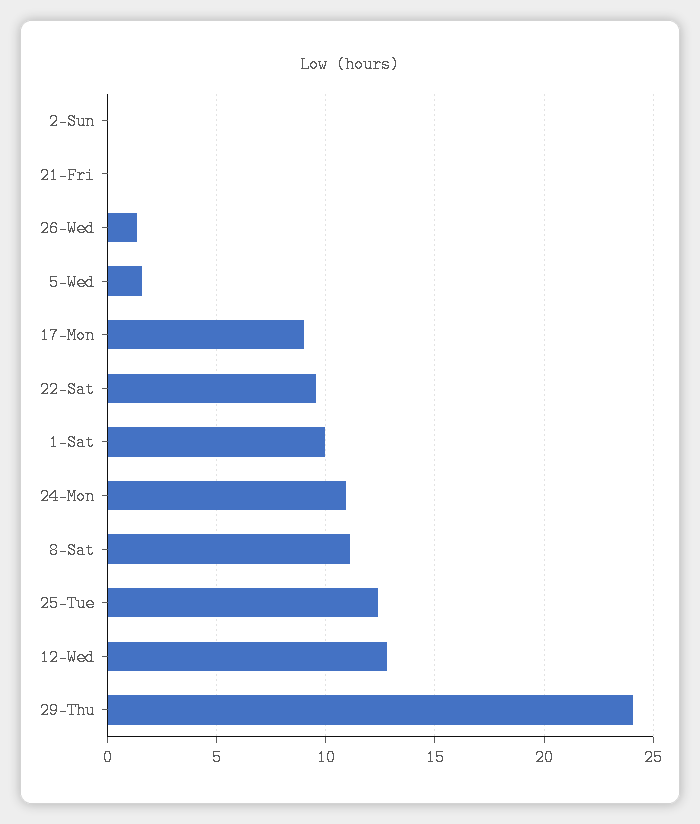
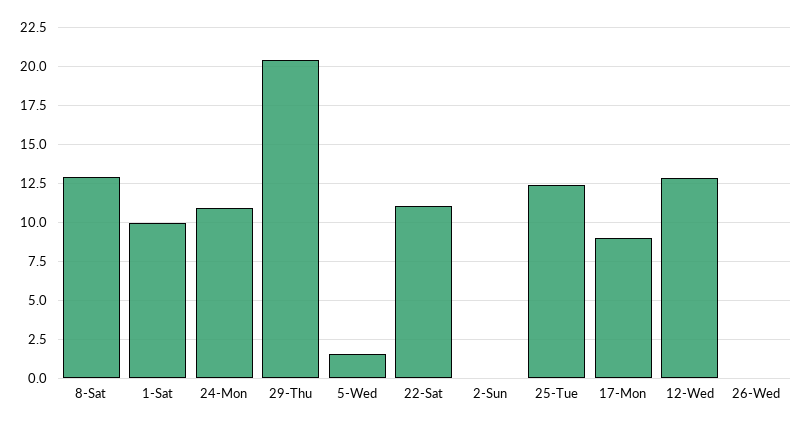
21-Fri: 0 -> none
26-Wed: 1.5 -> 0
22-Sat: 9.5 -> 11
8-Sat: 11 -> 13
29-Thu: 24 -> 20.5

